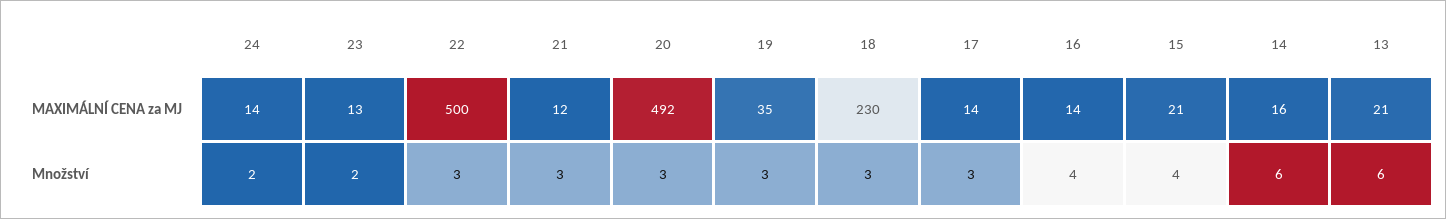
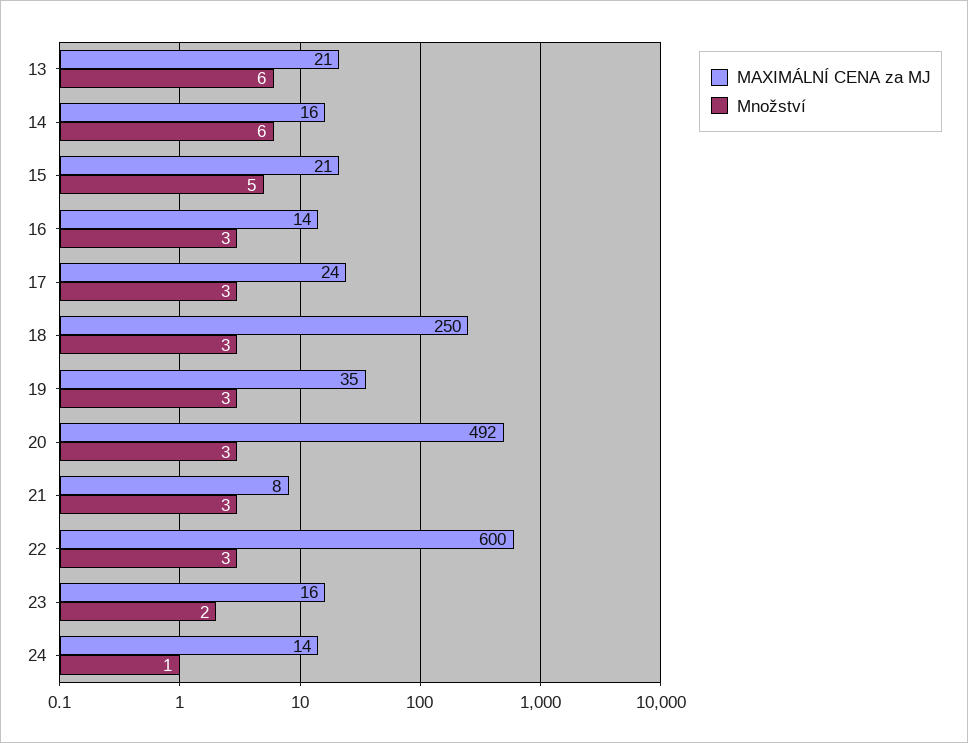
MAXIMÁLNÍ CENA za MJ, 23: 13 -> 16
MAXIMÁLNÍ CENA za MJ, 22: 500 -> 600
MAXIMÁLNÍ CENA za MJ, 21: 12 -> 8
MAXIMÁLNÍ CENA za MJ, 18: 230 -> 250
MAXIMÁLNÍ CENA za MJ, 17: 14 -> 24
Množství, 24: 2 -> 1
Množství, 16: 4 -> 3
Množství, 15: 4 -> 5

